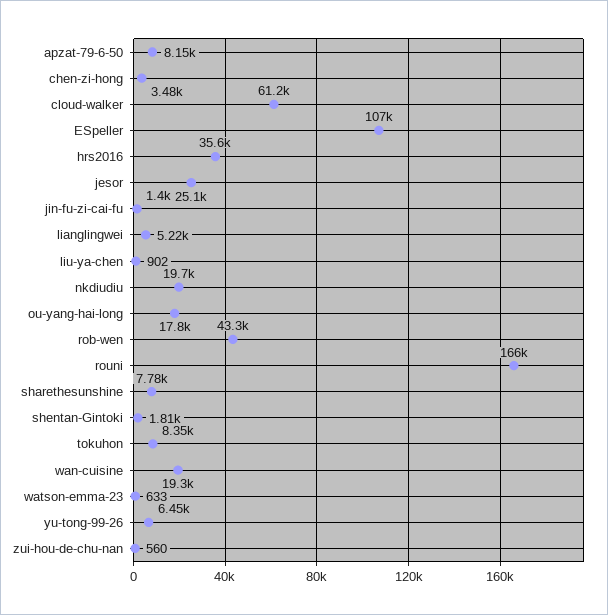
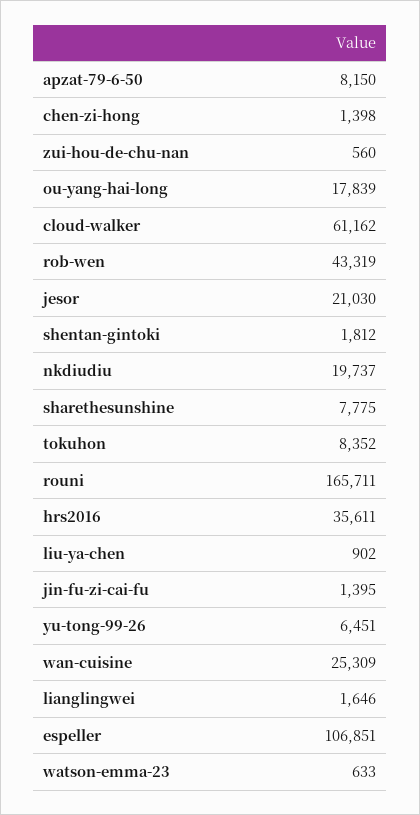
chen-zi-hong: 3480 -> 1398
jesor: 25100 -> 21030
lianglingwei: 5220 -> 1646
wan-cuisine: 19300 -> 25309

